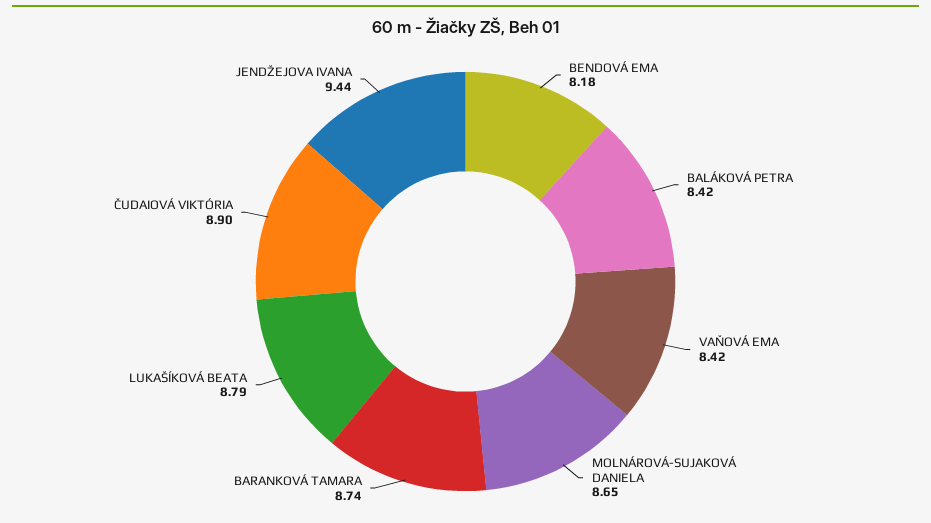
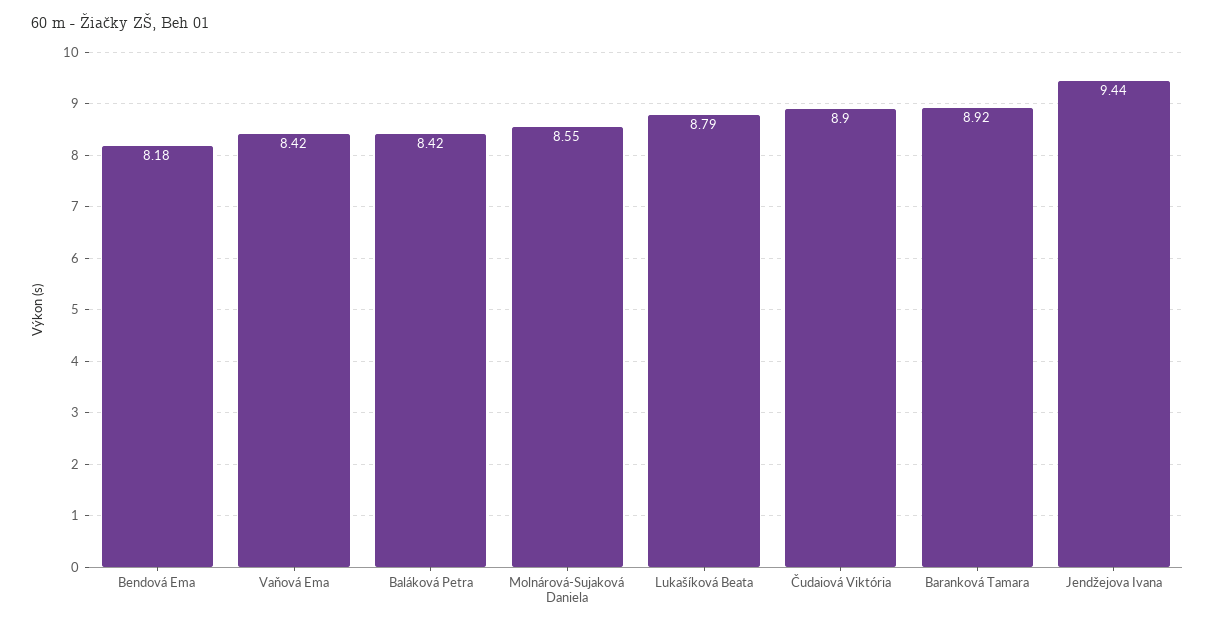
MOLNÁROVÁ-SUJAKOVÁ DANIELA: 8.65 -> 8.55
BARANKOVÁ TAMARA: 8.74 -> 8.92

